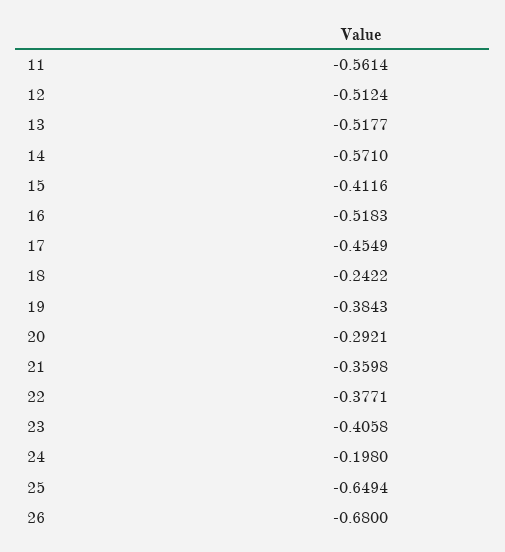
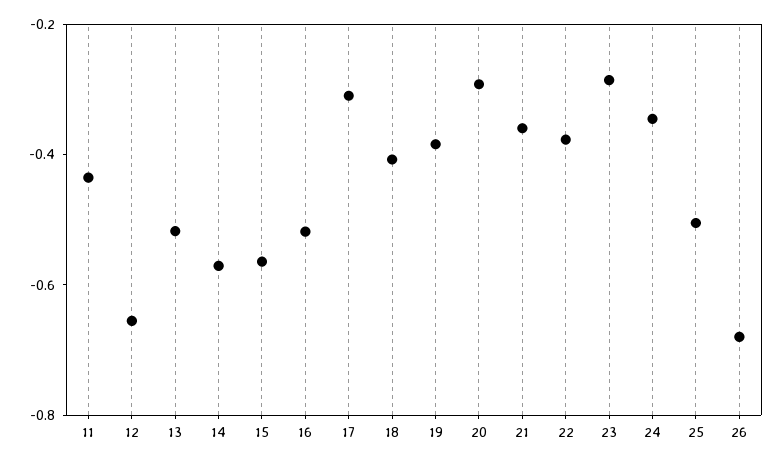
11: -0.5614 -> -0.45
12: -0.5124 -> -0.65
15: -0.4116 -> -0.55
17: -0.4549 -> -0.3
18: -0.2422 -> -0.4
23: -0.4058 -> -0.3
24: -0.198 -> -0.35
25: -0.6494 -> -0.5

